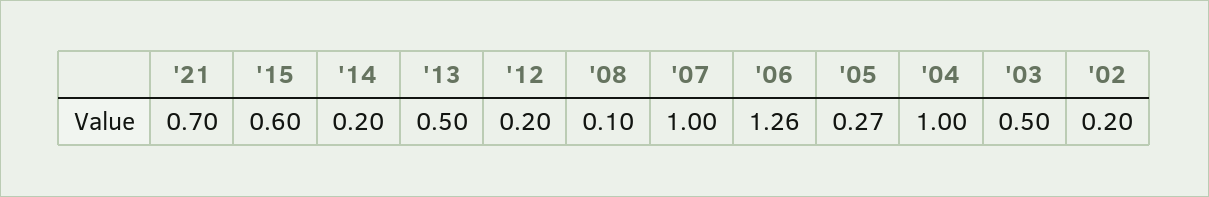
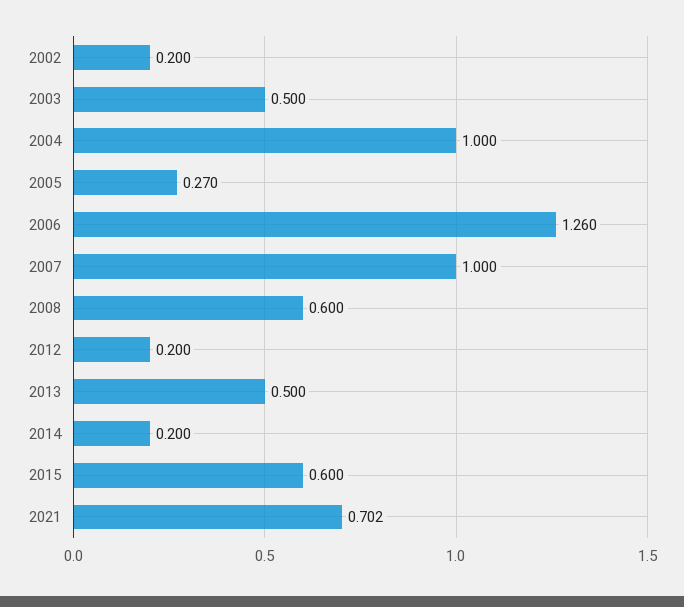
'21: 0.7 -> 0.702
'08: 0.1 -> 0.6

